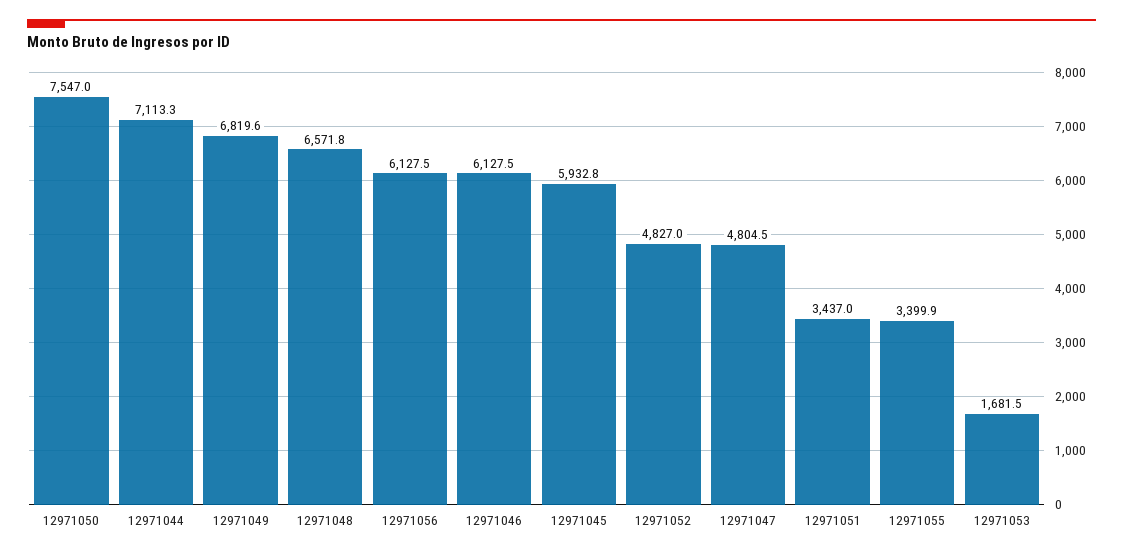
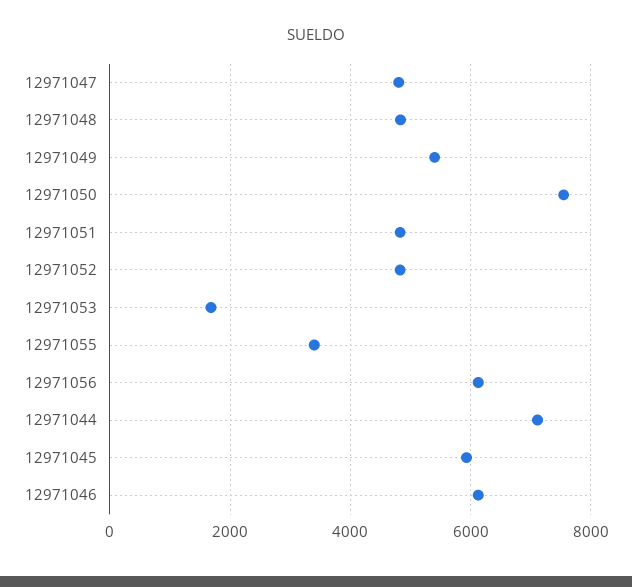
12971049: 6819.6 -> 5400
12971048: 6571.8 -> 4800
12971051: 3437 -> 4800

